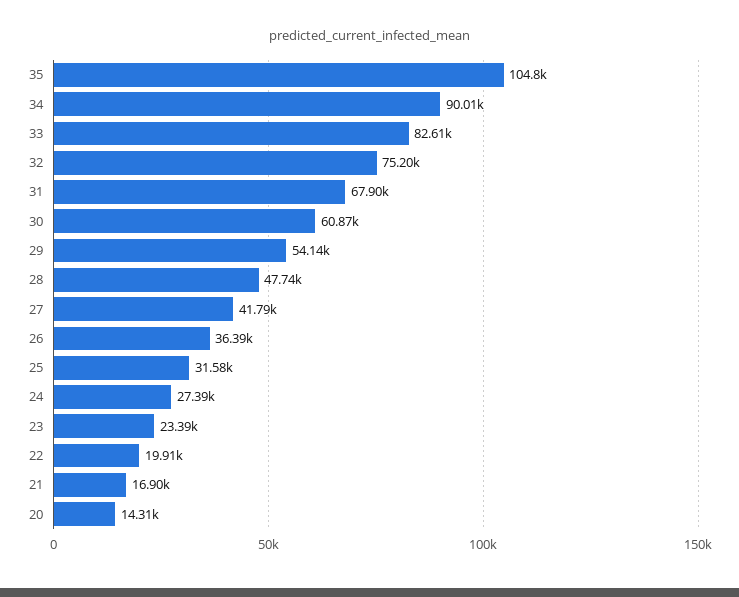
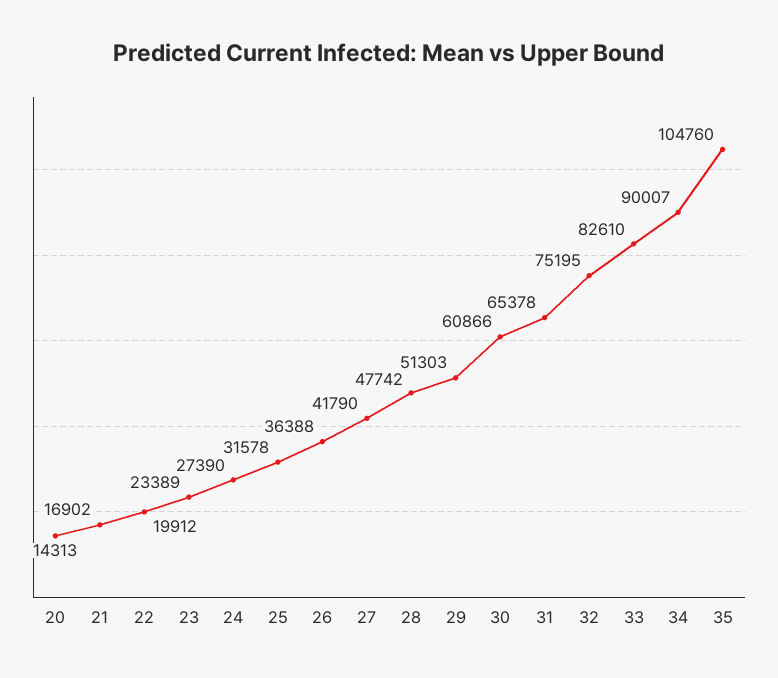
31: 67900 -> 65378
29: 54140 -> 51303

